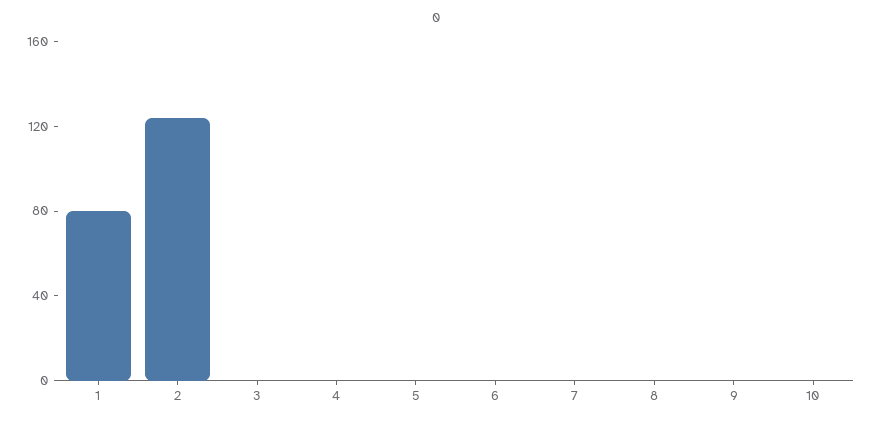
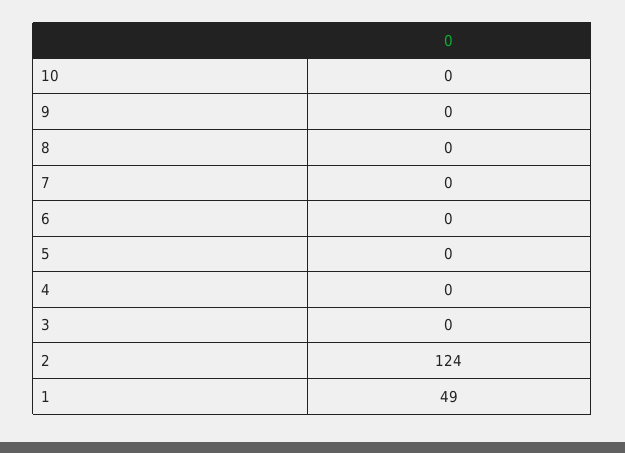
1: 80 -> 49

